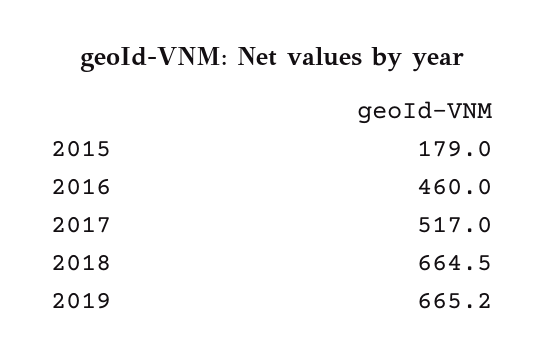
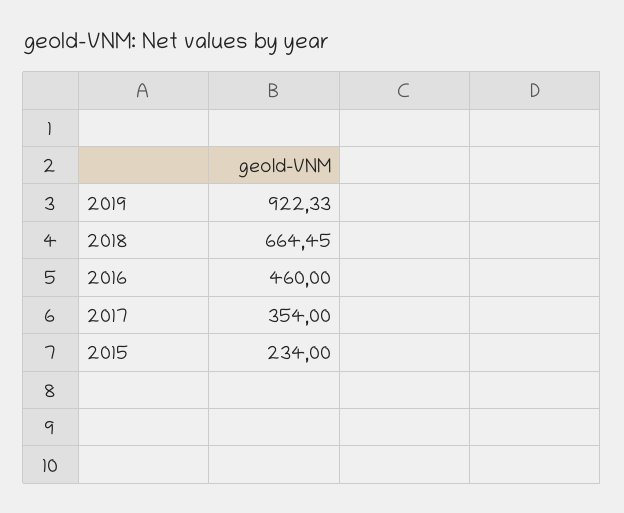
2015: 179 -> 234
2017: 517 -> 354
2019: 665.2 -> 922.33

